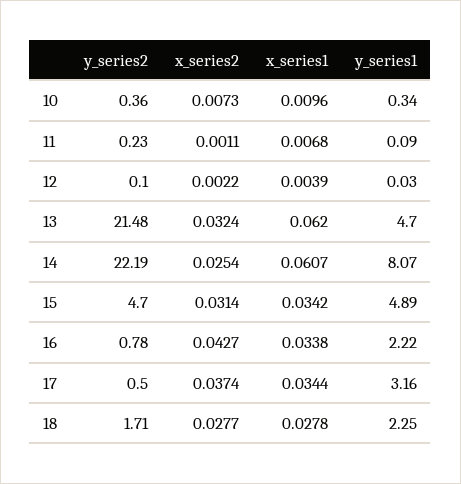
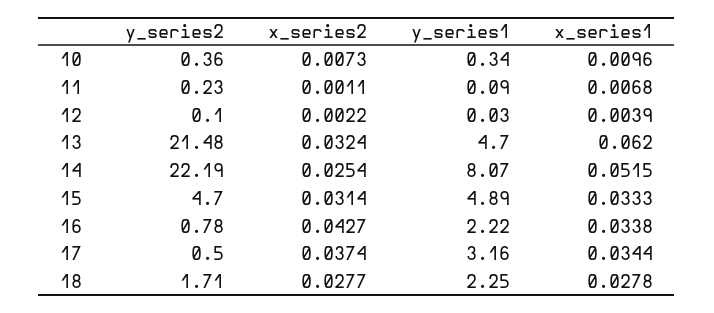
x_series1, 14: 0.0607 -> 0.0515
x_series1, 15: 0.0342 -> 0.0333

